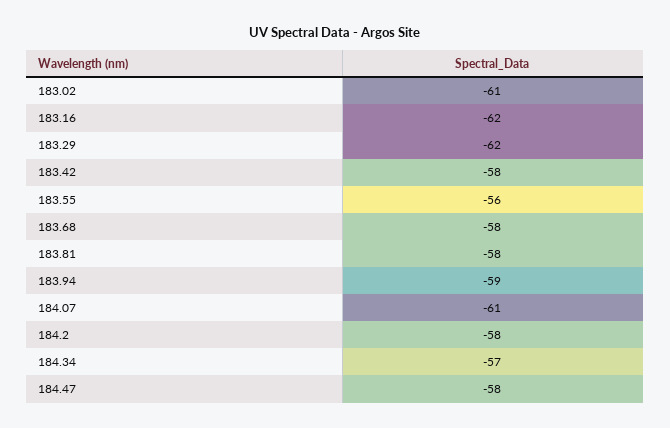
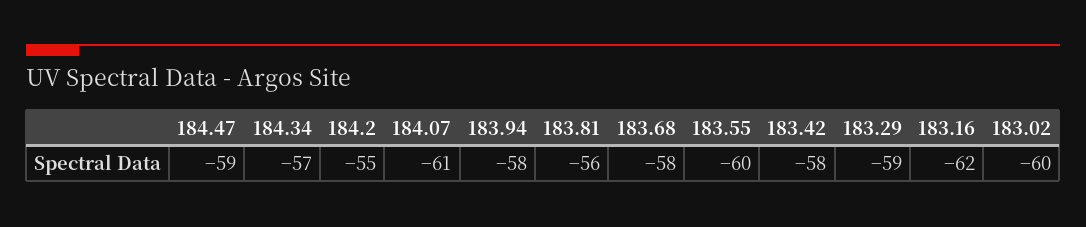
183.02: -61 -> -60
183.29: -62 -> -59
183.55: -56 -> -60
183.81: -58 -> -56
183.94: -59 -> -58
184.2: -58 -> -55
184.47: -58 -> -59

